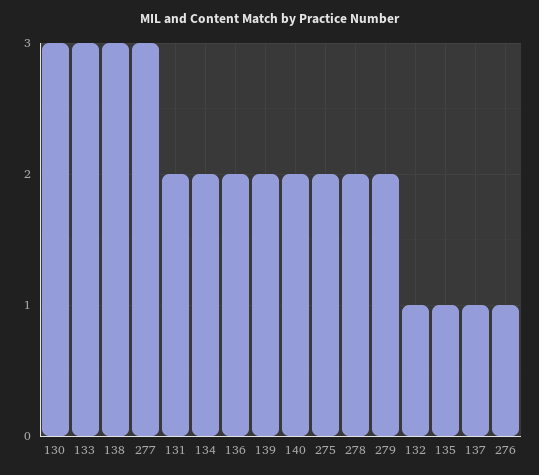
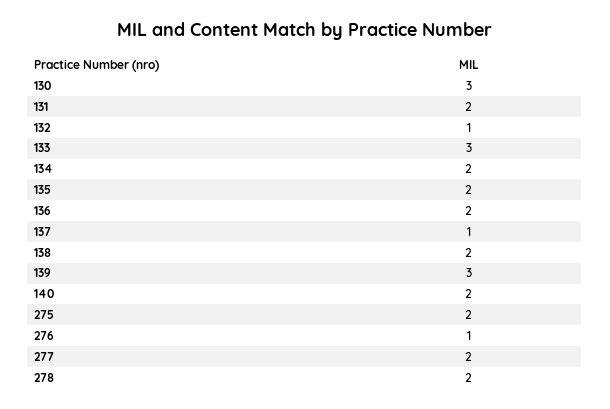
138: 3 -> 2
277: 3 -> 2
139: 2 -> 3
279: 2 -> none
135: 1 -> 2

